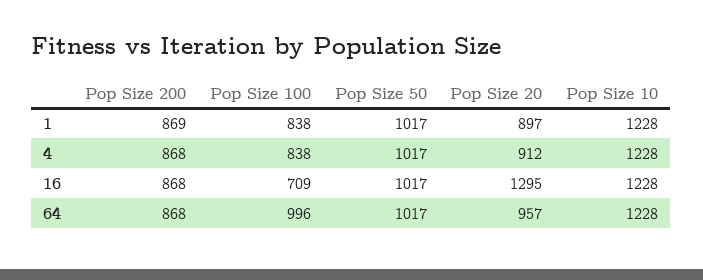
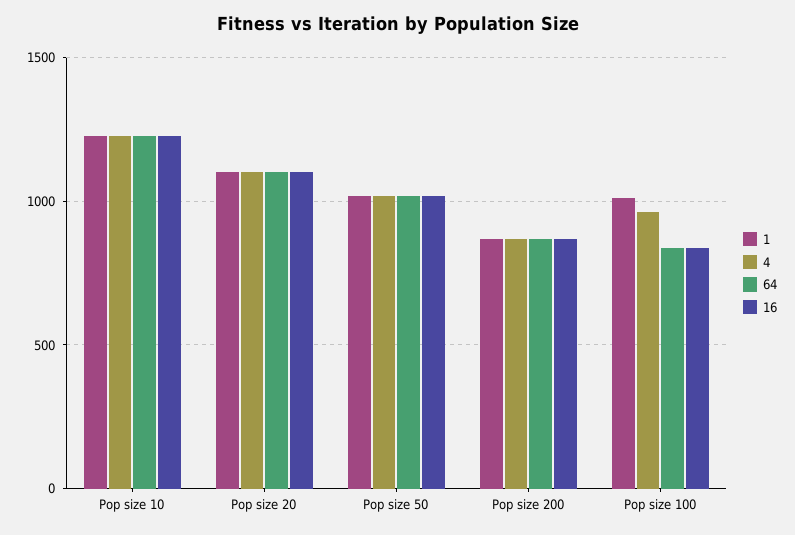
1, Pop Size 100: 838 -> 1000
1, Pop Size 20: 897 -> 1100
4, Pop Size 100: 838 -> 950
4, Pop Size 20: 912 -> 1100
16, Pop Size 100: 709 -> 850
16, Pop Size 20: 1295 -> 1100
64, Pop Size 100: 996 -> 850
64, Pop Size 20: 957 -> 1100

